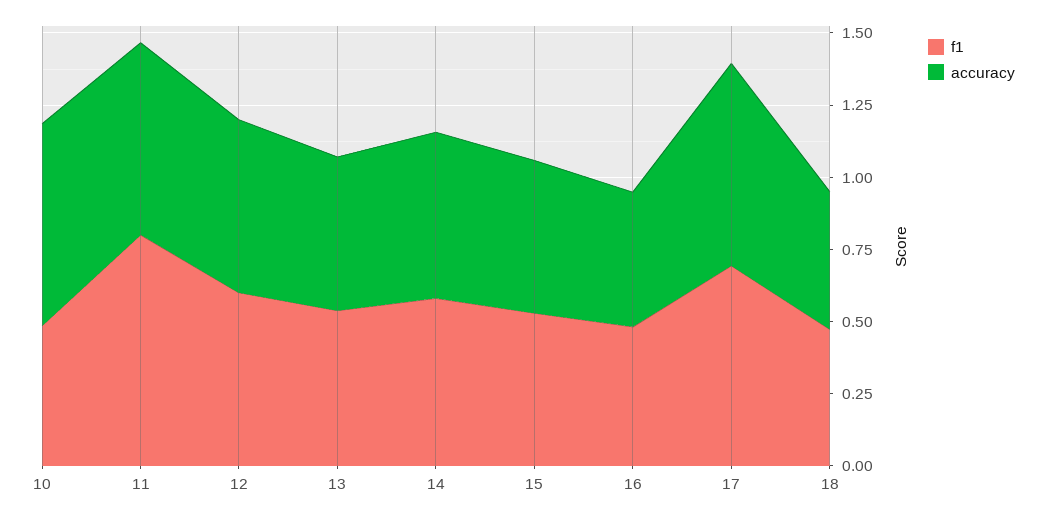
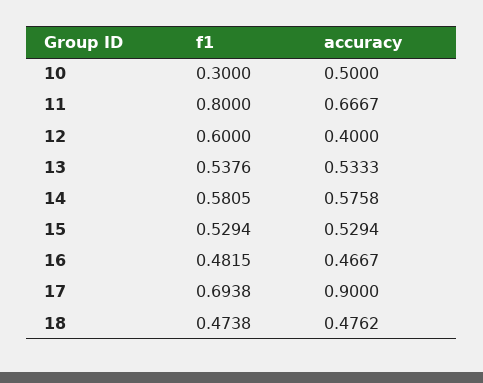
f1, 10: 0.5 -> 0.3
accuracy, 10: 0.7 -> 0.5
accuracy, 12: 0.6 -> 0.4
accuracy, 17: 0.7 -> 0.9

